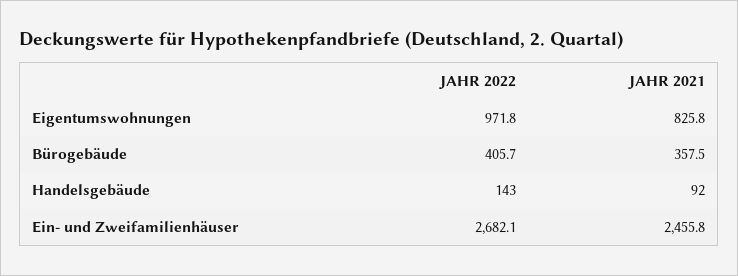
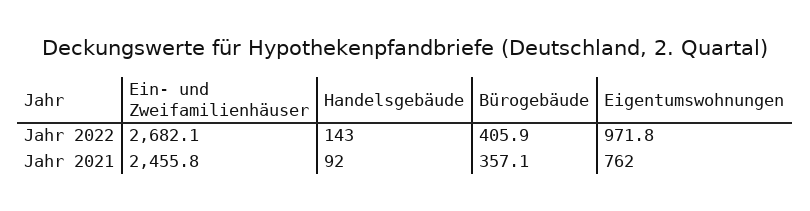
JAHR 2021, Eigentumswohnungen: 825.8 -> 762
JAHR 2022, Bürogebäude: 405.7 -> 405.9
JAHR 2021, Bürogebäude: 357.5 -> 357.1

